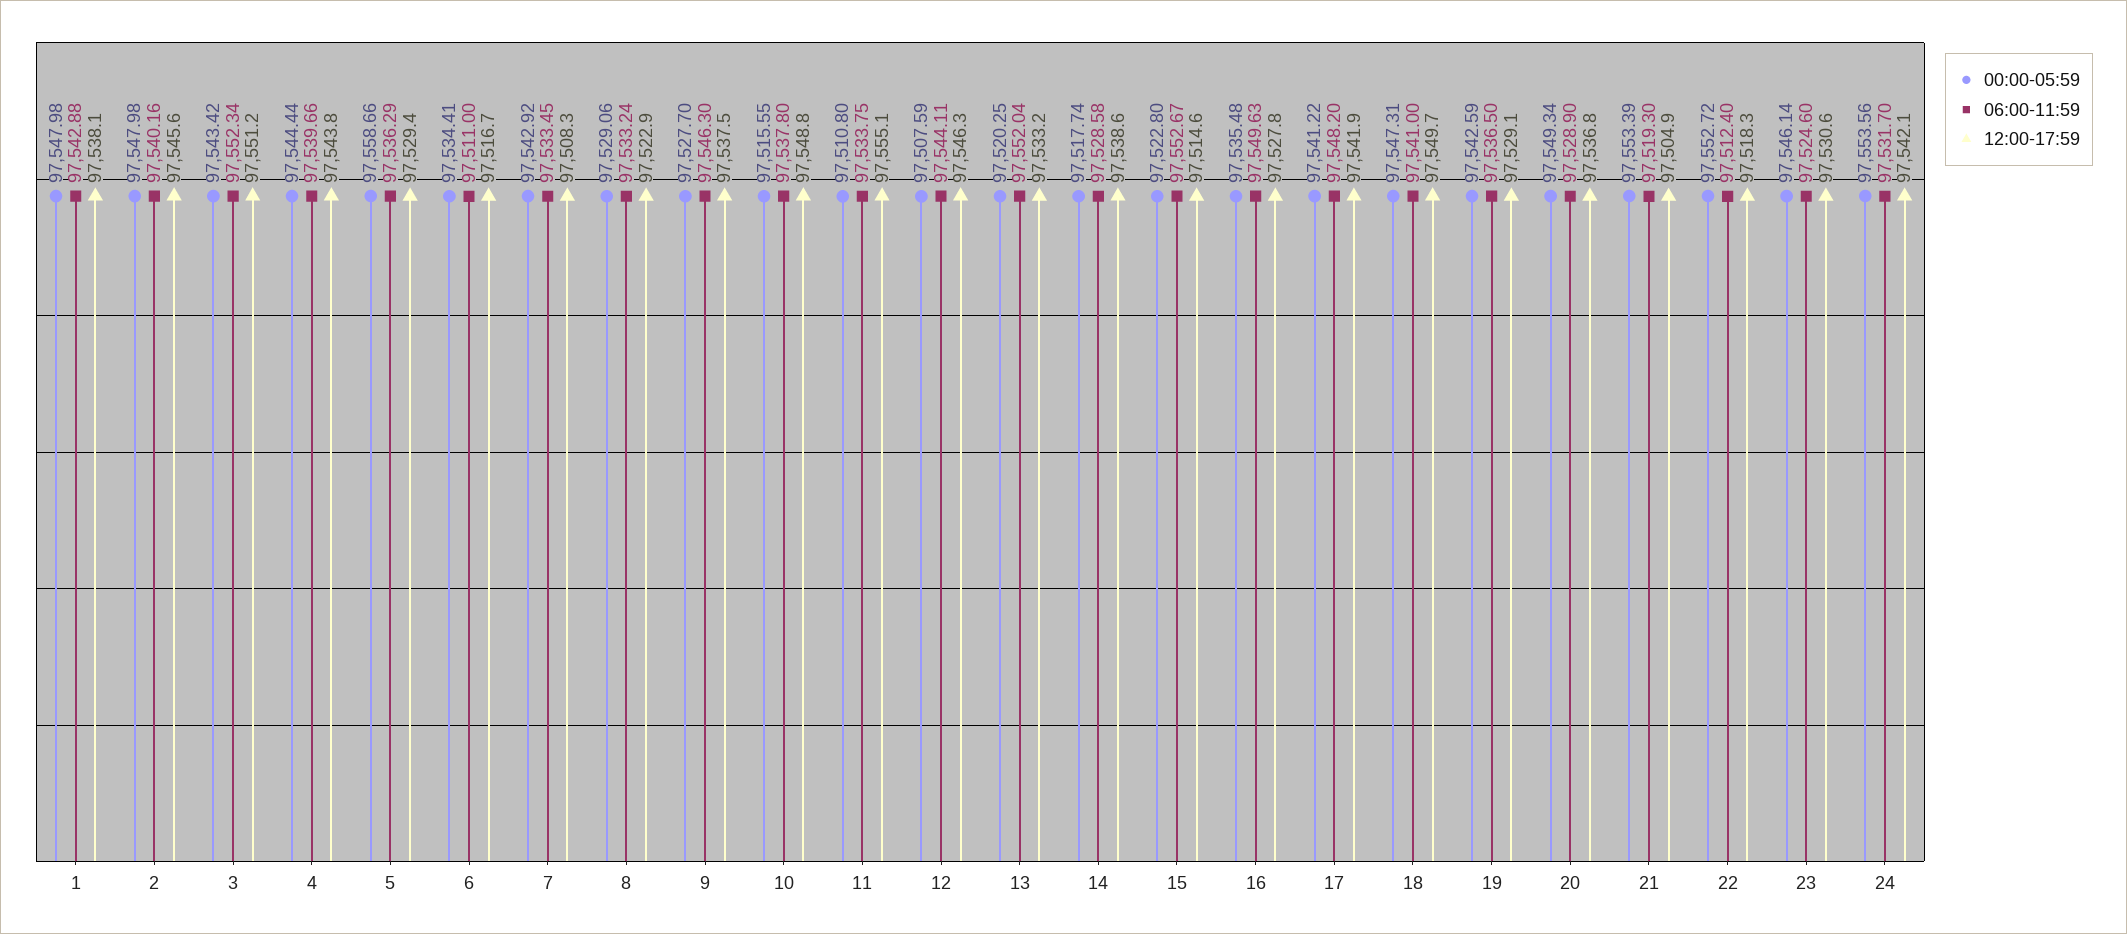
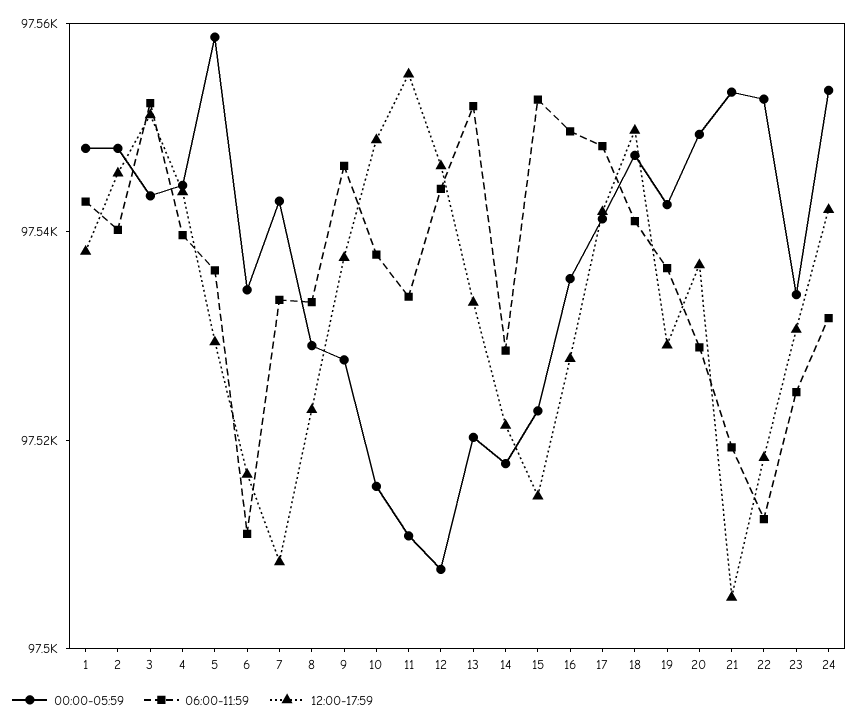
12:00-17:59, 14: 97538.6 -> 97520
00:00-05:59, 23: 97546.14 -> 97535

